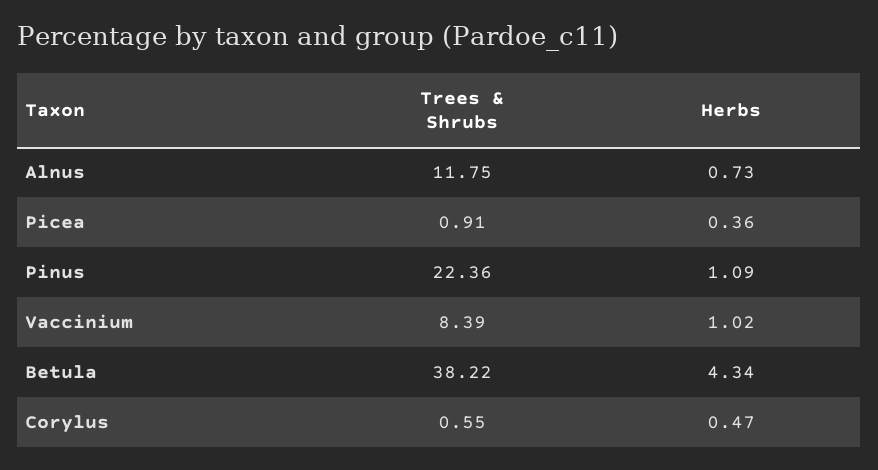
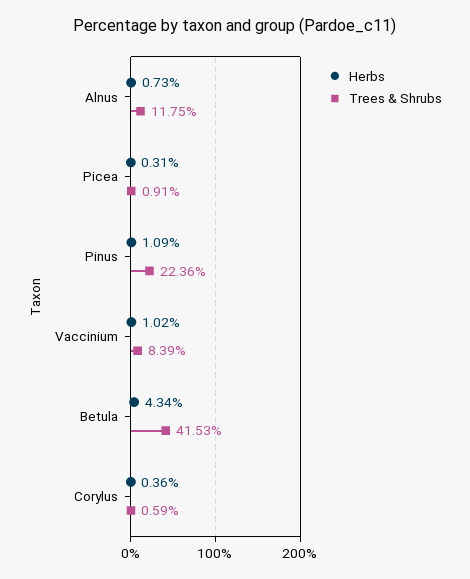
Herbs, Picea: 0.36 -> 0.31
Trees & Shrubs, Betula: 38.22 -> 41.53
Trees & Shrubs, Corylus: 0.55 -> 0.59
Herbs, Corylus: 0.47 -> 0.36

